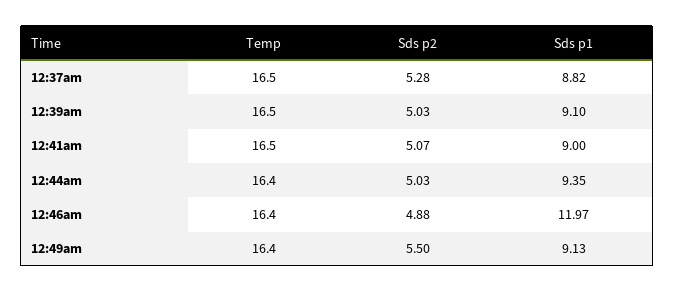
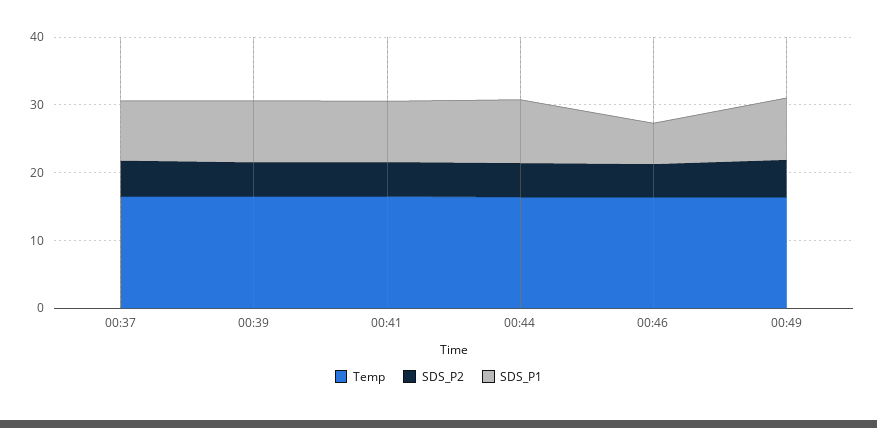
Sds p1, 12:46am: 11.97 -> 6

